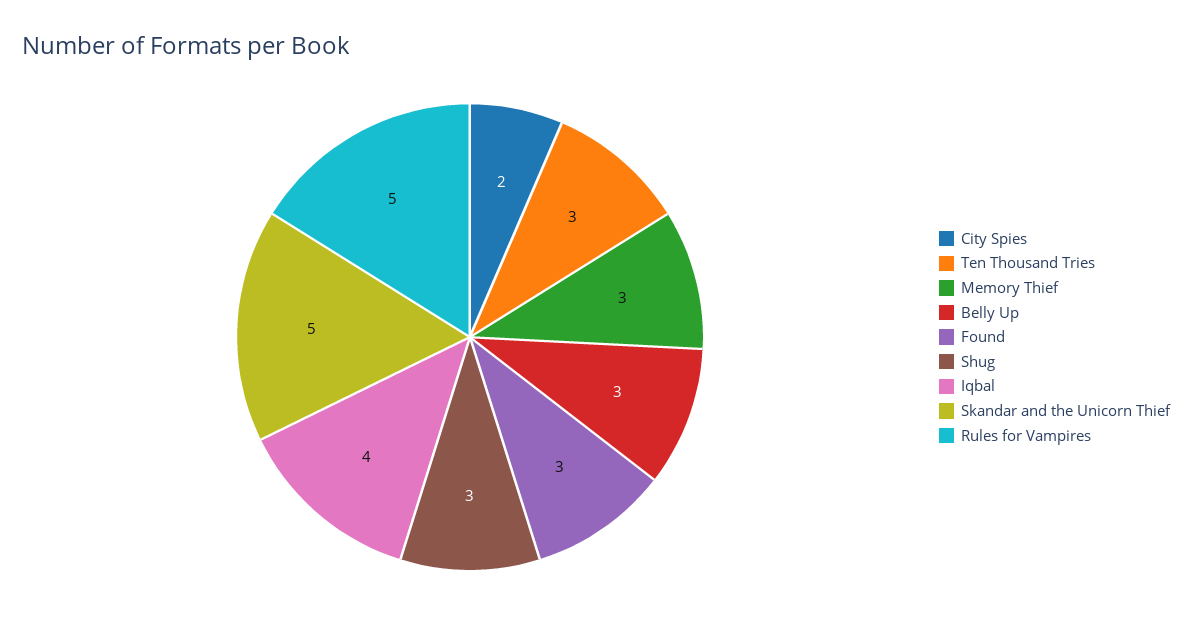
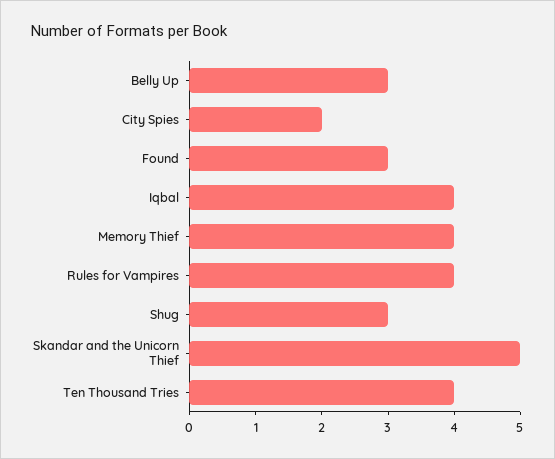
Ten Thousand Tries: 3 -> 4
Memory Thief: 3 -> 4
Rules for Vampires: 5 -> 4

